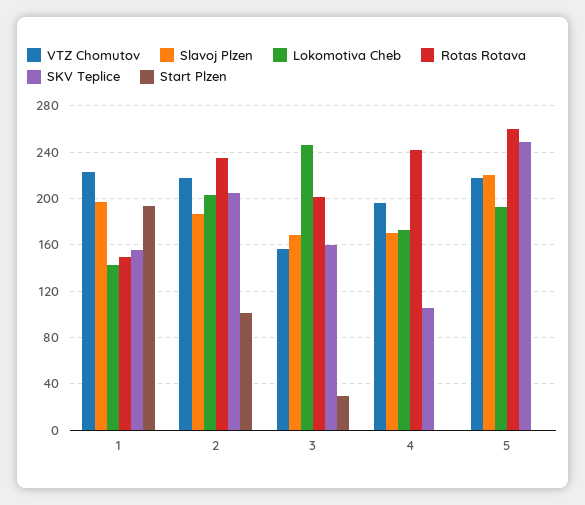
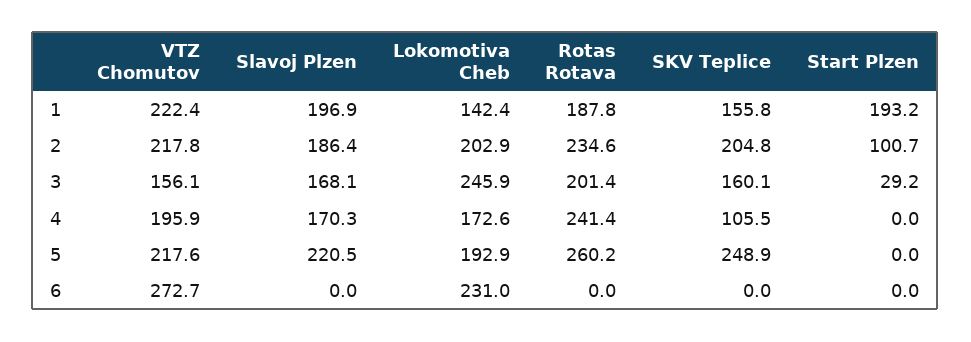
Rotas Rotava, 1: 150 -> 187.8
VTZ Chomutov, 6: none -> 272.7
Slavoj Plzen, 6: none -> 0
Lokomotiva Cheb, 6: none -> 231
Rotas Rotava, 6: none -> 0
SKV Teplice, 6: none -> 0
Start Plzen, 6: none -> 0

